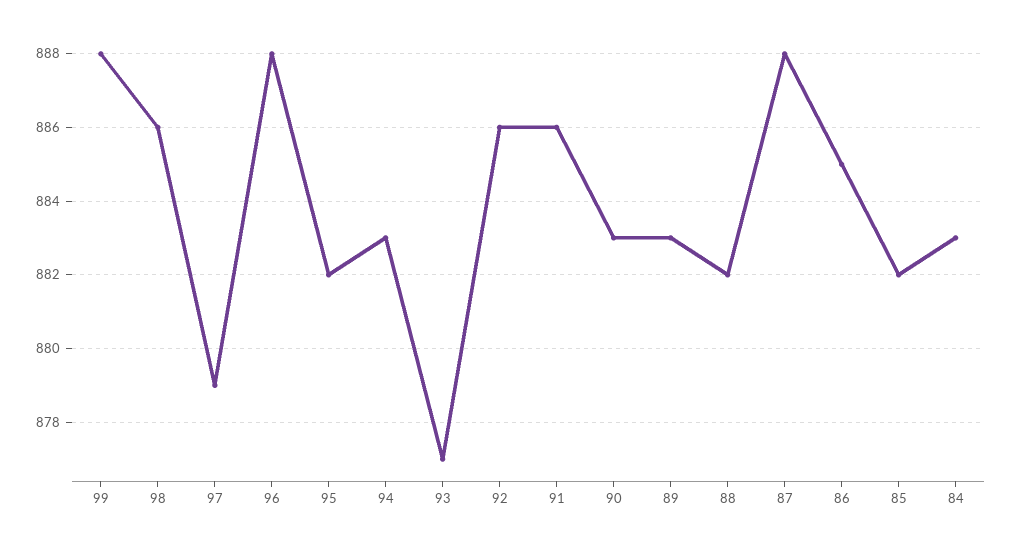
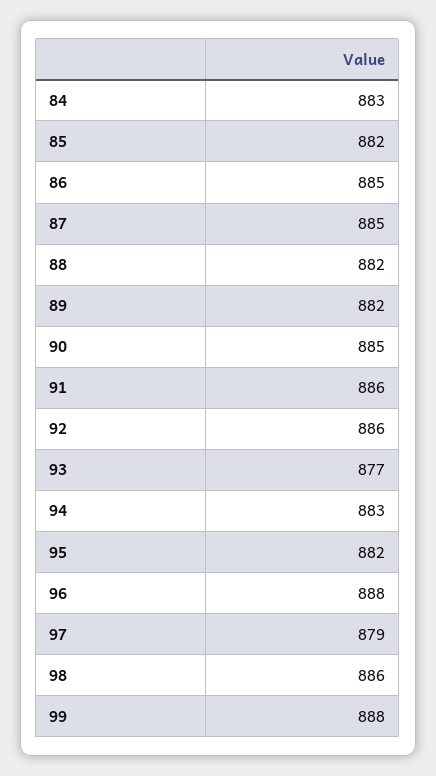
90: 883 -> 885
89: 883 -> 882
87: 888 -> 885

